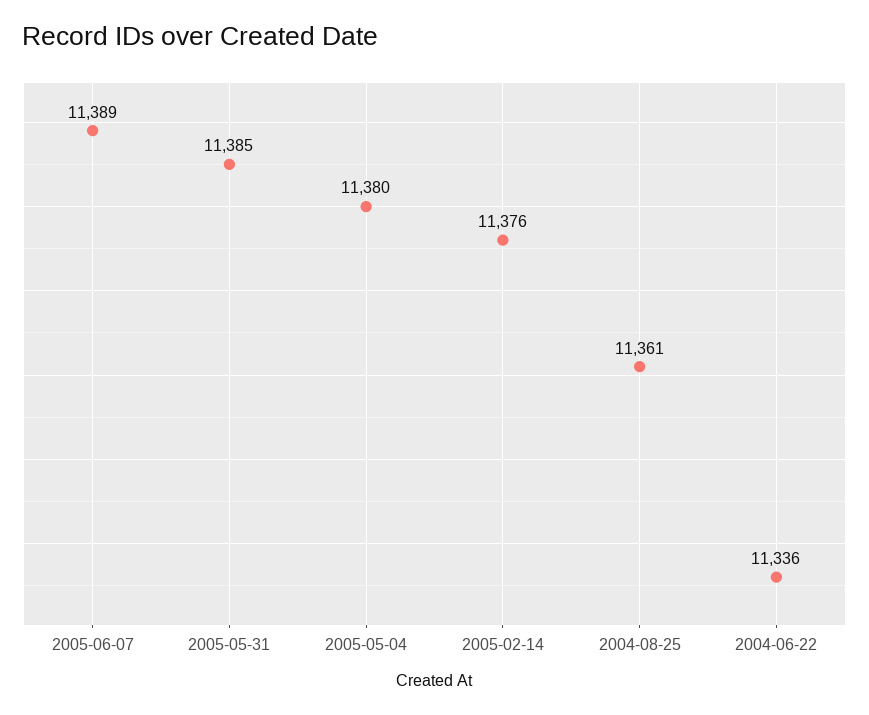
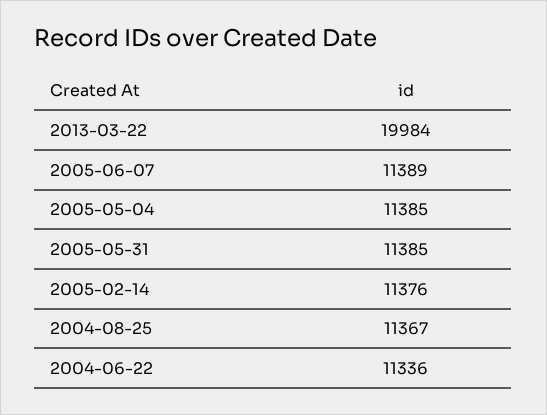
2005-05-04: 11380 -> 11385
2004-08-25: 11361 -> 11367
2013-03-22: none -> 19984

